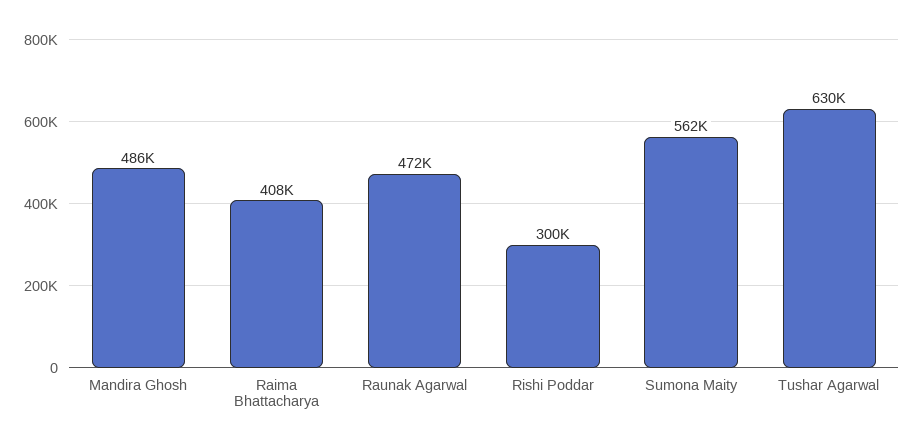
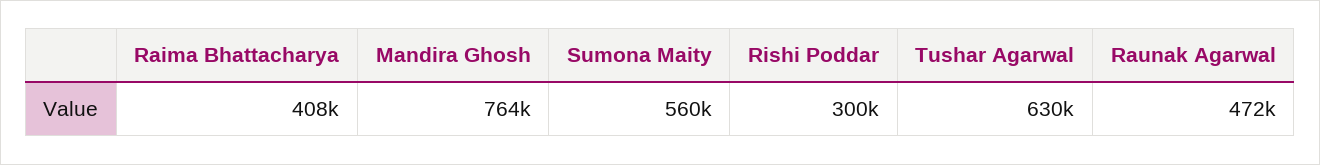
Mandira Ghosh: 486000 -> 764000
Sumona Maity: 562000 -> 560000

